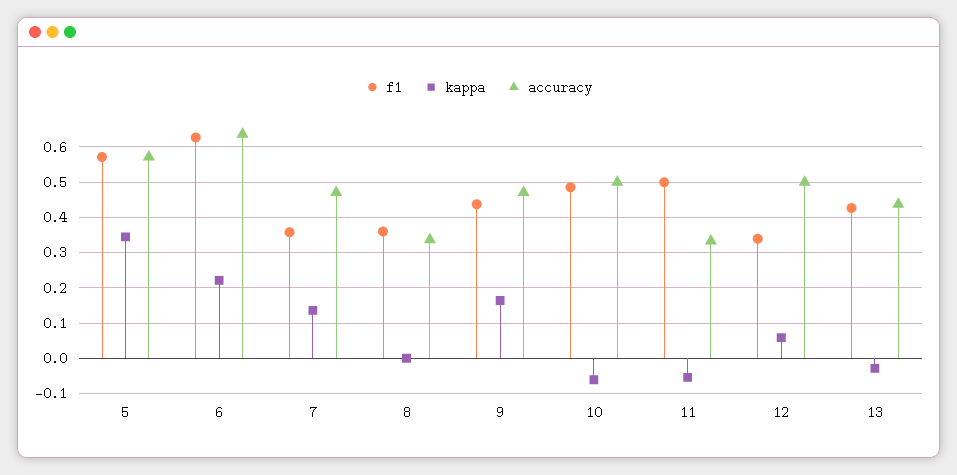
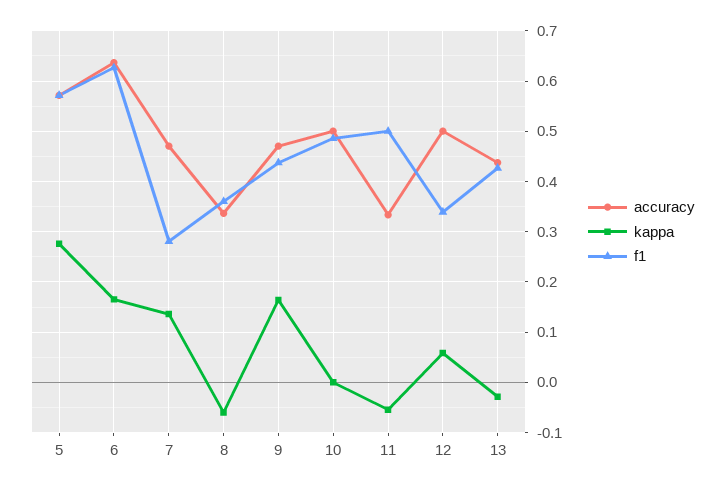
kappa, 5: 0.34 -> 0.28
kappa, 6: 0.22 -> 0.16
f1, 7: 0.36 -> 0.28
kappa, 8: 0 -> -0.06
kappa, 10: -0.06 -> 0

